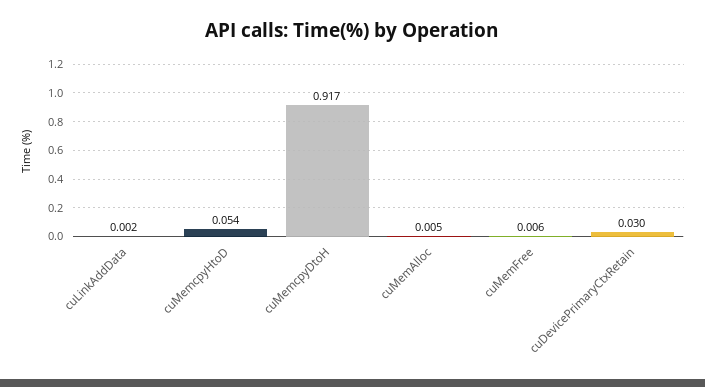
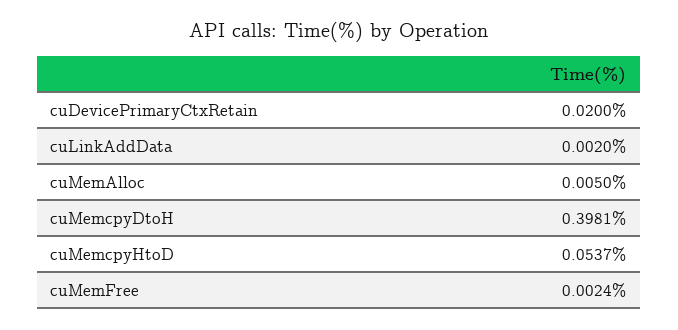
cuMemcpyDtoH: 0.917 -> 0.3981
cuMemFree: 0.006 -> 0.0024
cuDevicePrimaryCtxRetain: 0.03 -> 0.02

